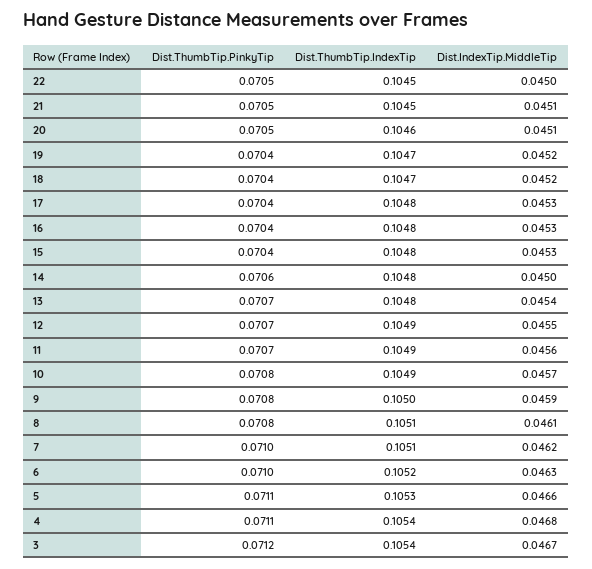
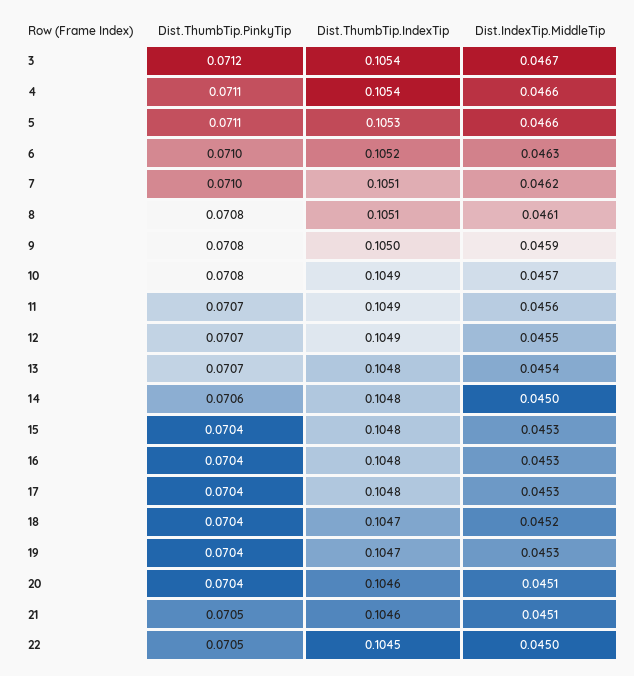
Dist.ThumbTip.IndexTip, 21: 0.1045 -> 0.1046
Dist.ThumbTip.PinkyTip, 20: 0.0705 -> 0.0704
Dist.IndexTip.MiddleTip, 19: 0.0452 -> 0.0453
Dist.IndexTip.MiddleTip, 4: 0.0468 -> 0.0466

